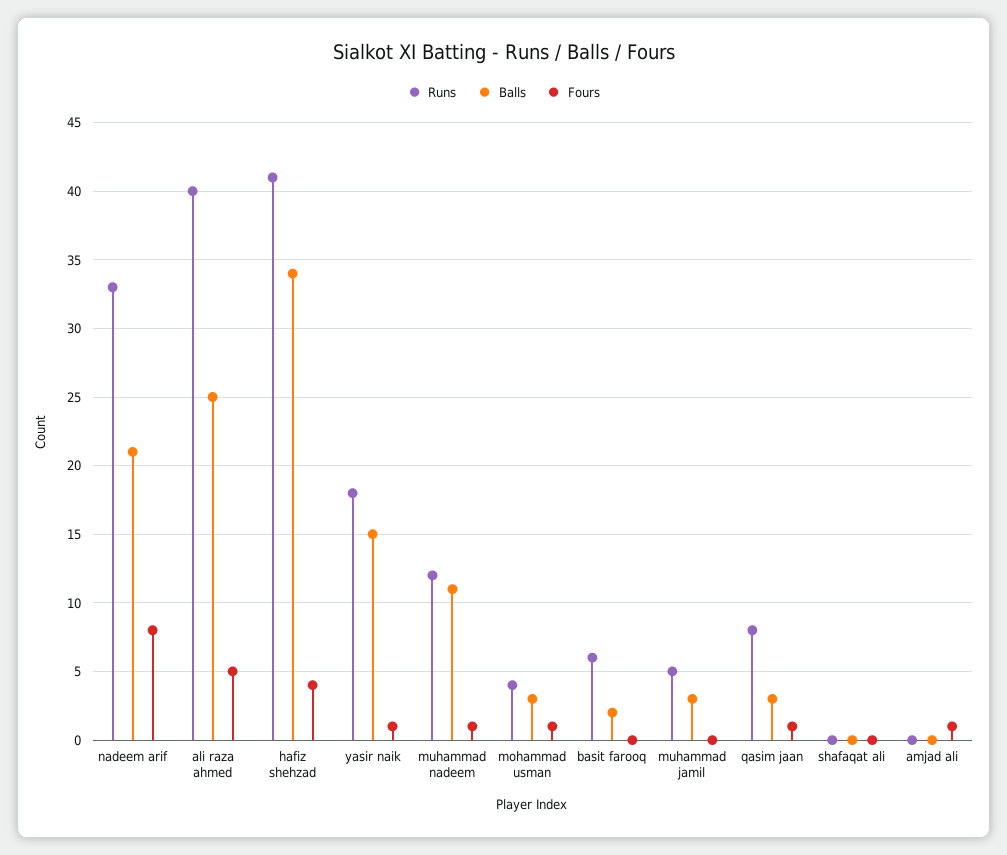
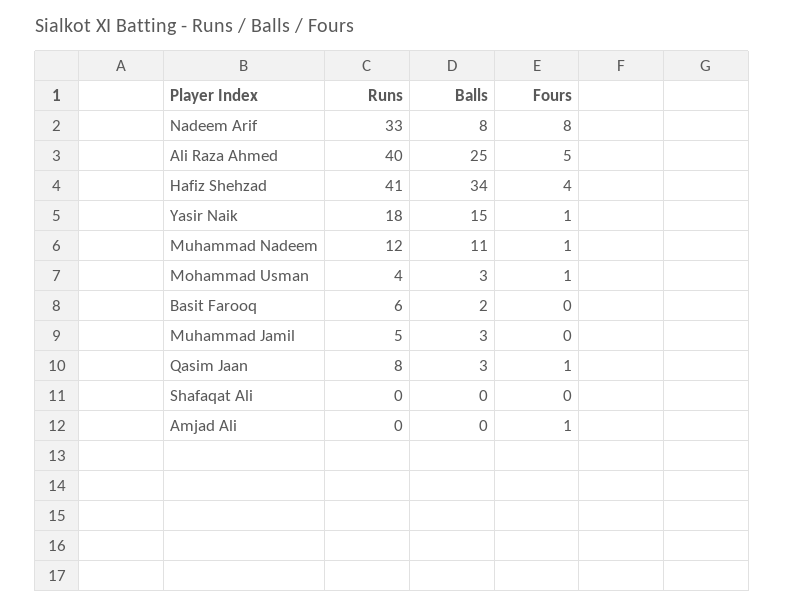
Balls, nadeem arif: 21 -> 8

